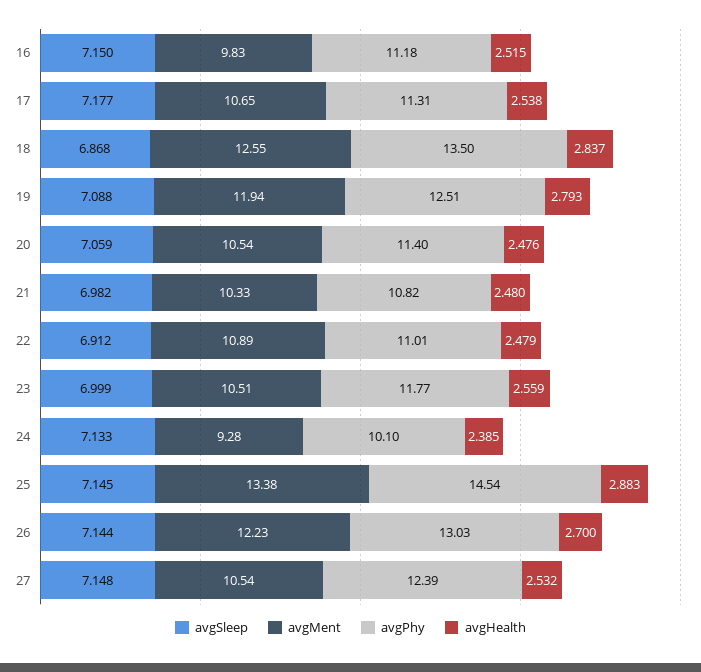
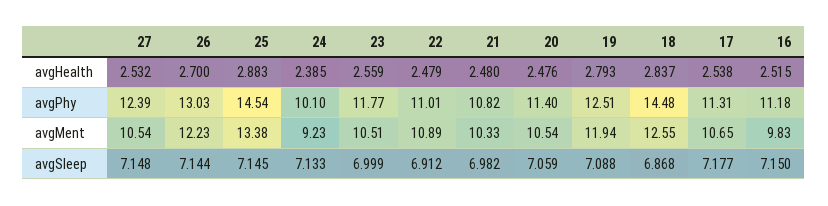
avgPhy, 18: 13.5 -> 14.48
avgMent, 24: 9.28 -> 9.23

